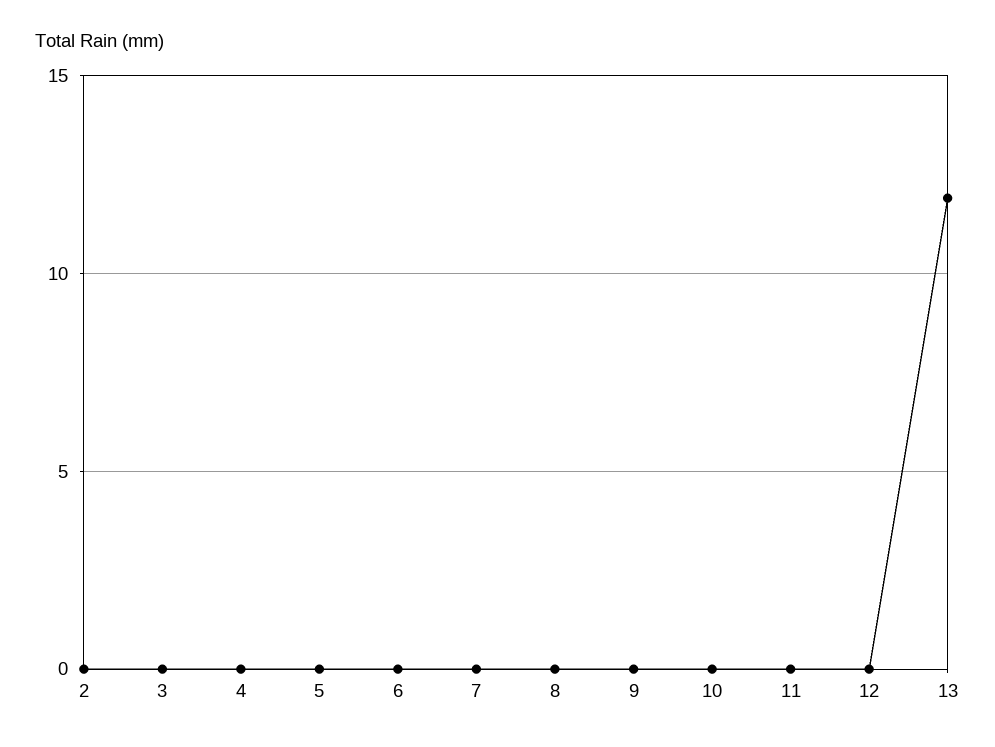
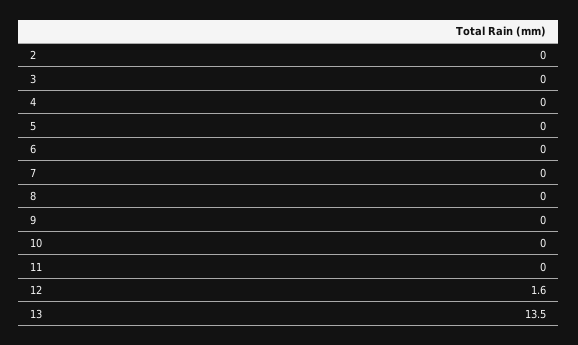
12: 0 -> 1.6
13: 12 -> 13.5

